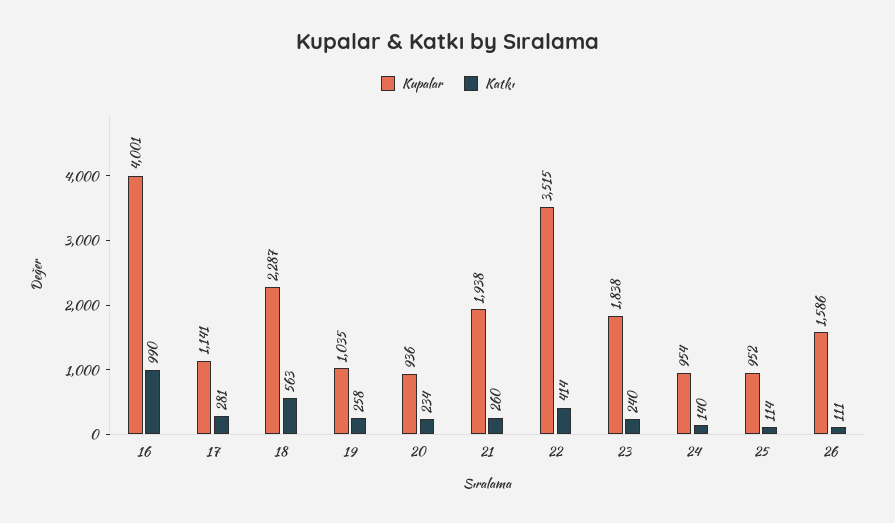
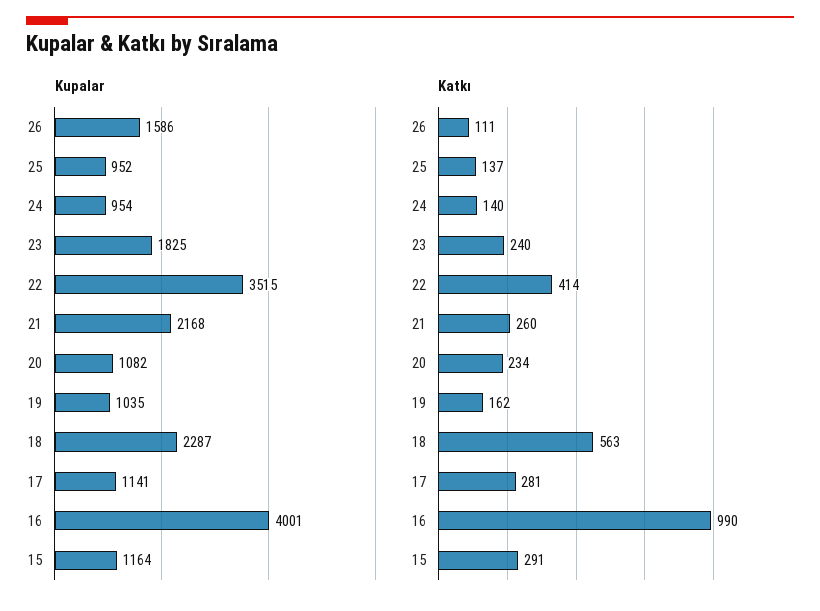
Katkı, 19: 258 -> 162
Kupalar, 20: 936 -> 1082
Kupalar, 21: 1938 -> 2168
Kupalar, 23: 1838 -> 1825
Katkı, 25: 114 -> 137
Kupalar, 15: none -> 1164
Katkı, 15: none -> 291

